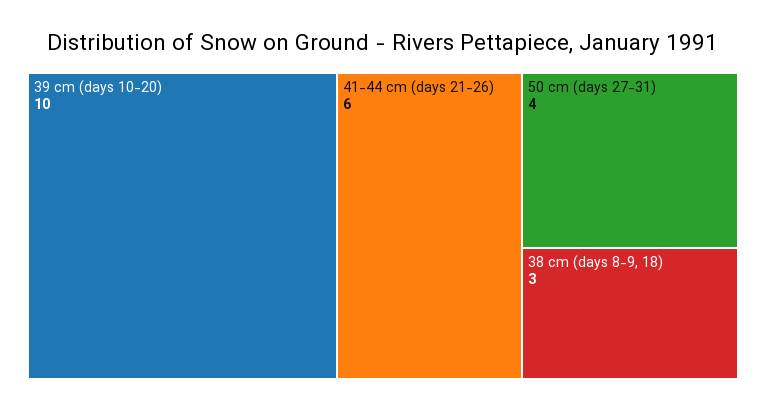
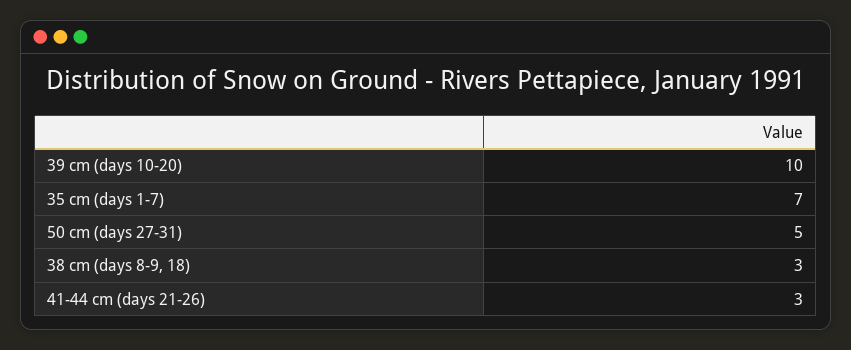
41-44 cm (days 21-26): 6 -> 3
50 cm (days 27-31): 4 -> 5
35 cm (days 1-7): none -> 7

